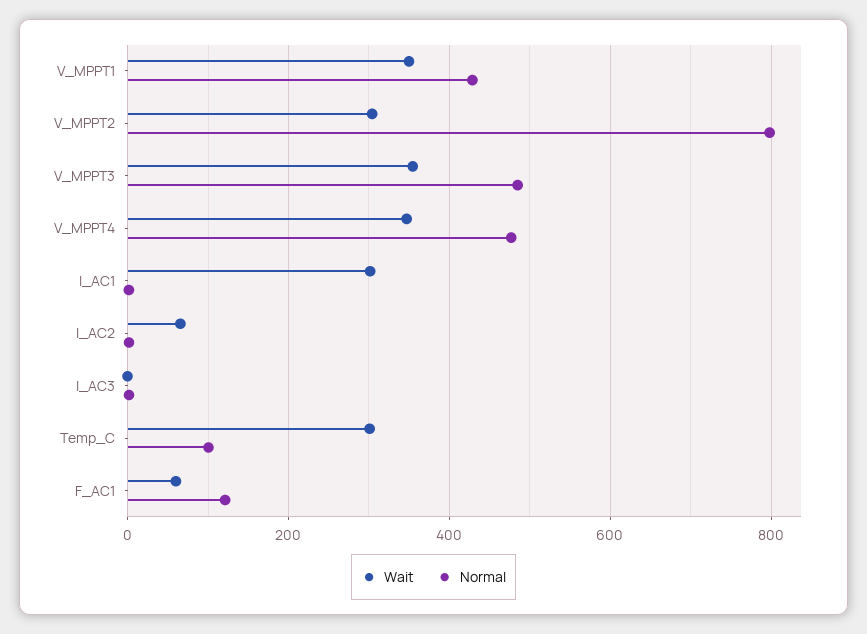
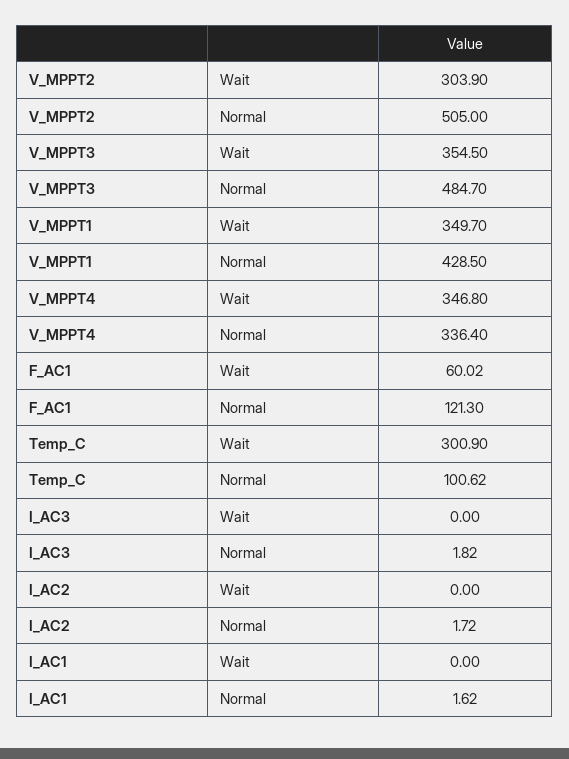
Normal, V_MPPT2: 800 -> 505
Normal, V_MPPT4: 480 -> 336.4
Wait, I_AC1: 300 -> 0
Wait, I_AC2: 60 -> 0

